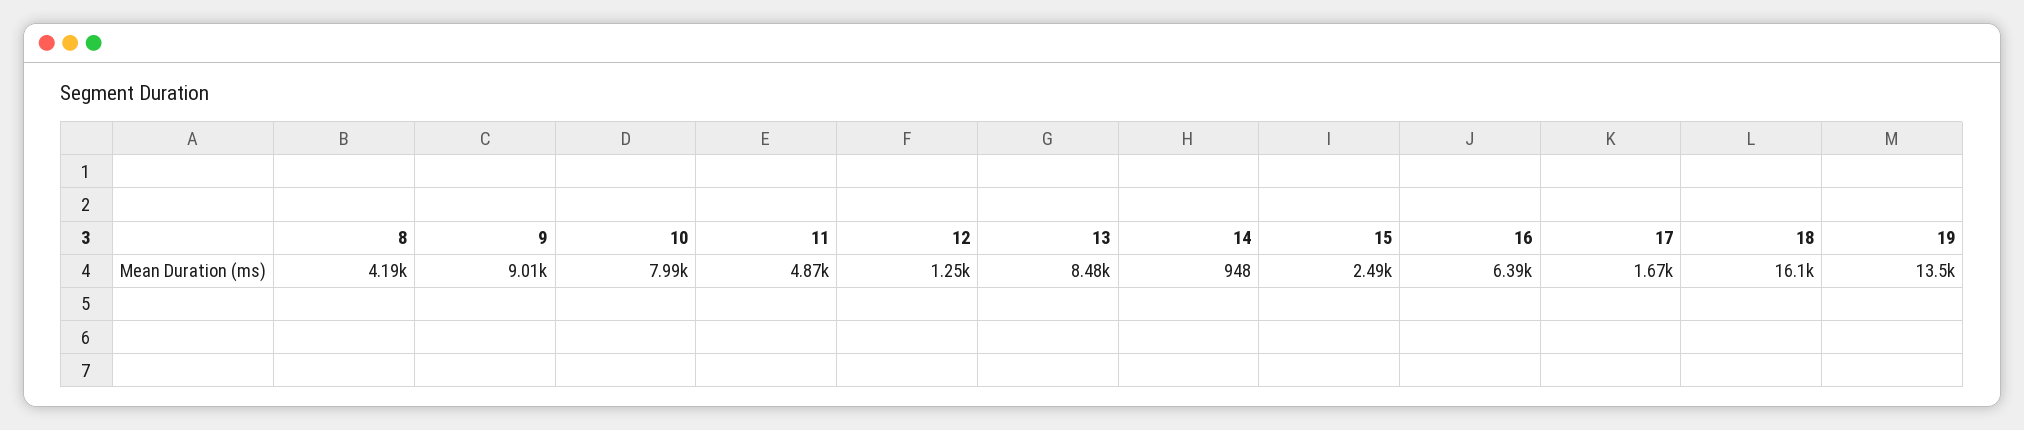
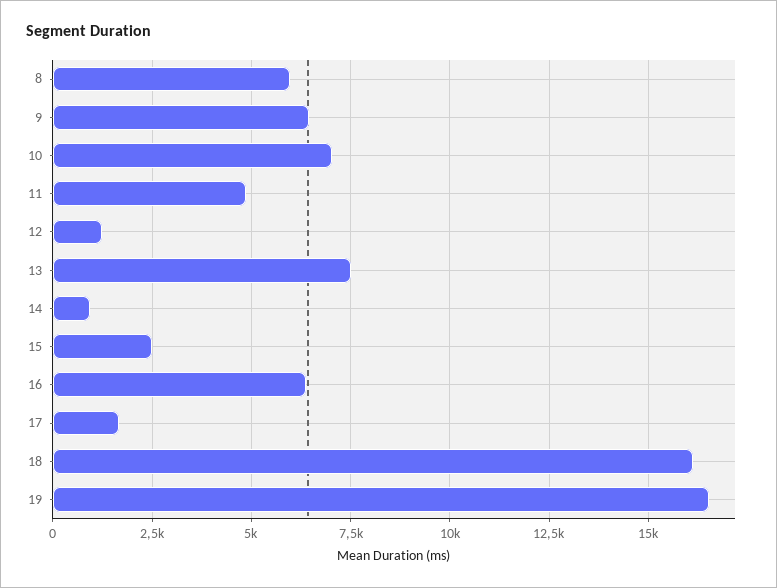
8: 4190 -> 6000
9: 9010 -> 6500
10: 7990 -> 7000
13: 8480 -> 7500
19: 13500 -> 16500

